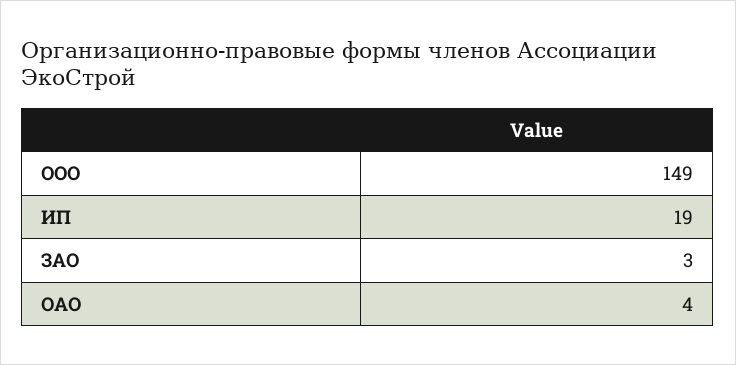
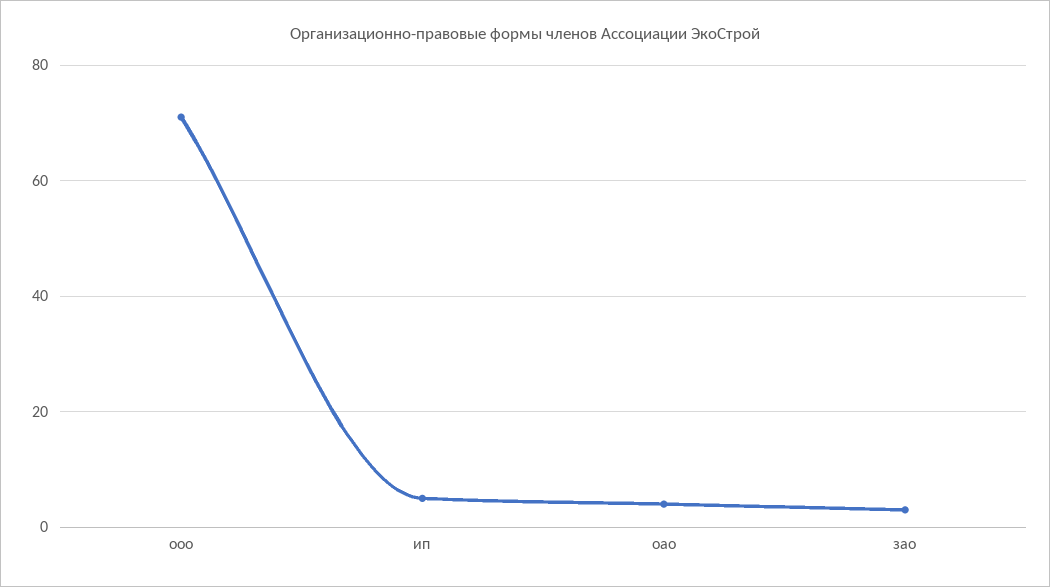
ООО: 149 -> 70
ИП: 19 -> 5

